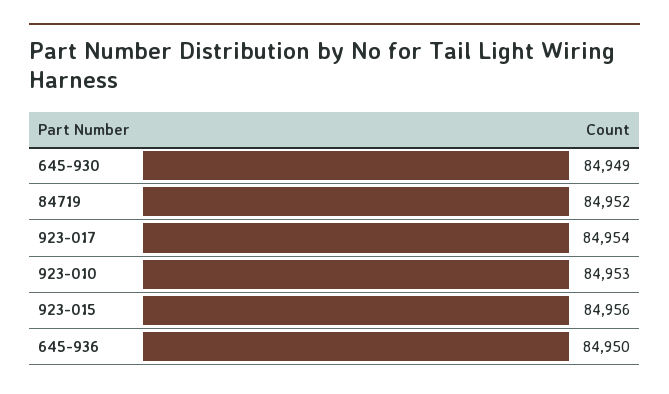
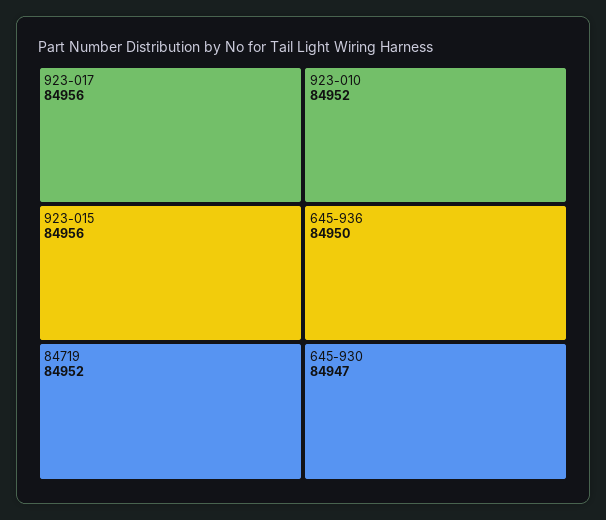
645-930: 84949 -> 84947
923-017: 84954 -> 84956
923-010: 84953 -> 84952

